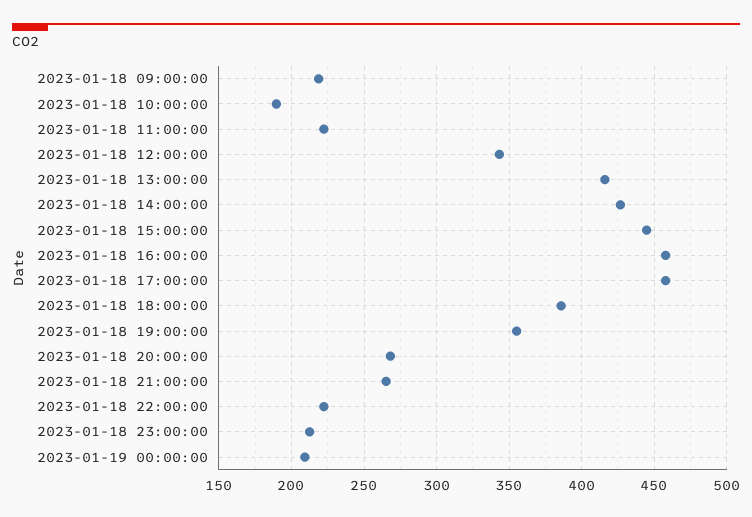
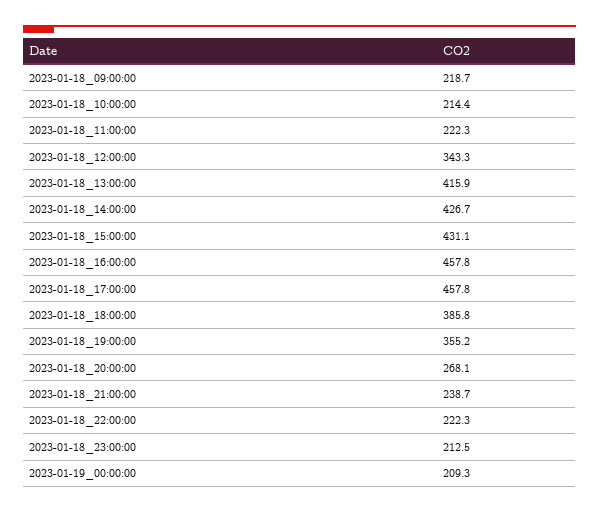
2023-01-18 10:00:00: 190 -> 214.4
2023-01-18 15:00:00: 445 -> 431.1
2023-01-18 21:00:00: 265 -> 238.7

